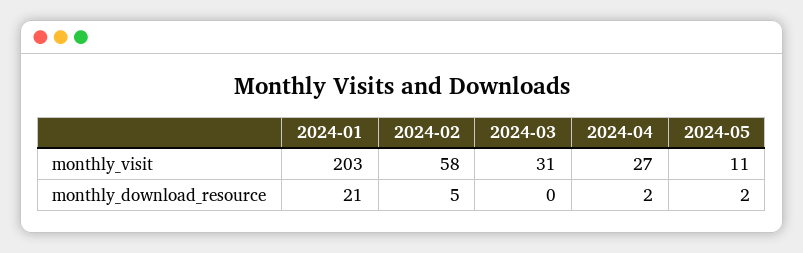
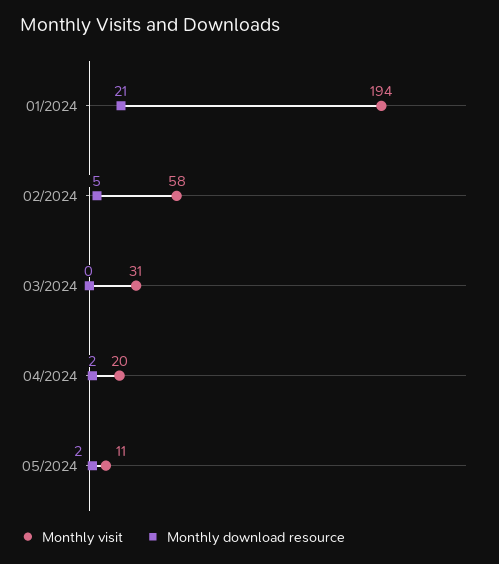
monthly_visit, 2024-01: 203 -> 194
monthly_visit, 2024-04: 27 -> 20

